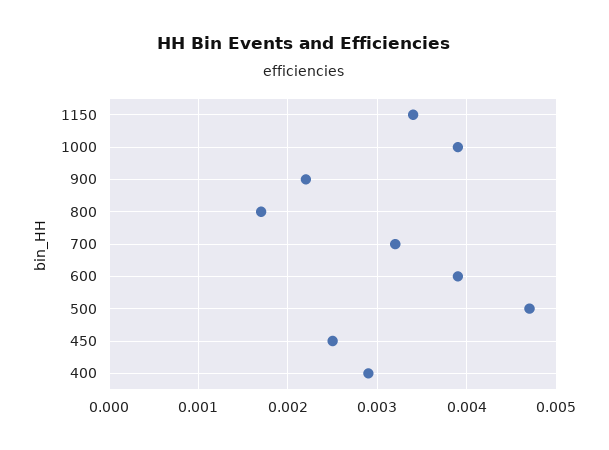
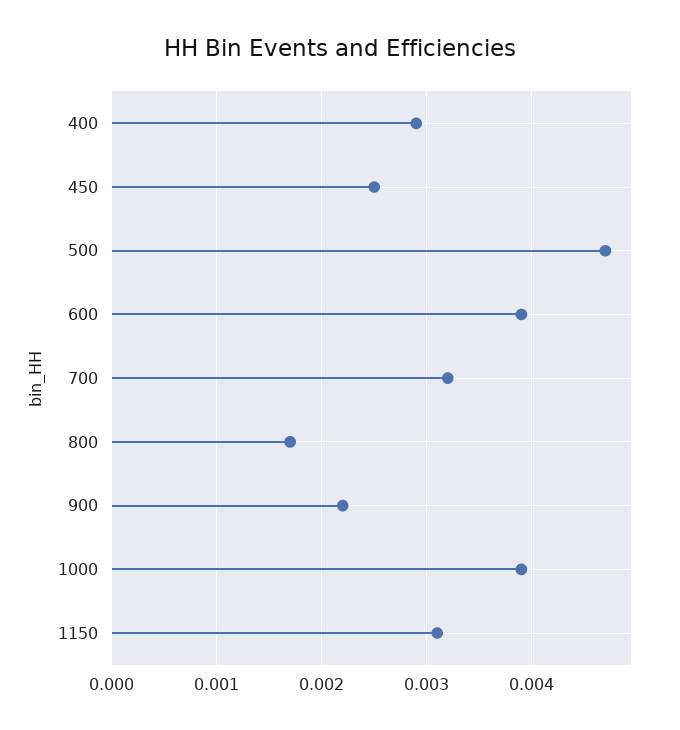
1150: 0.0034 -> 0.0031

